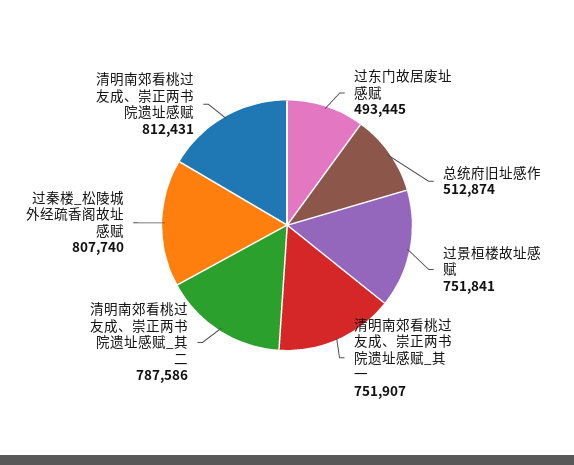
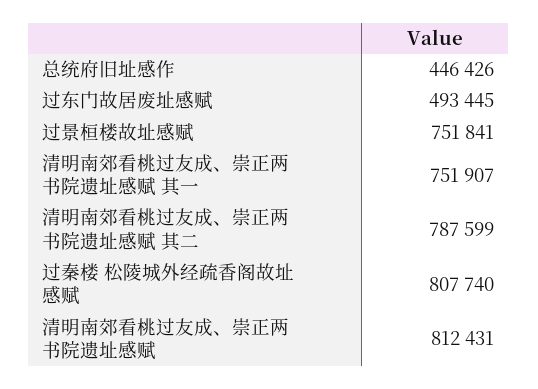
总统府旧址感作: 512874 -> 446426
清明南郊看桃过友成、崇正两书院遗址感赋_其二: 787586 -> 787599

